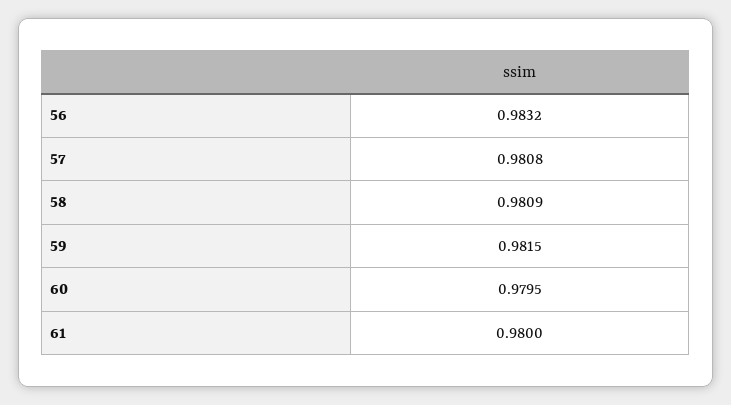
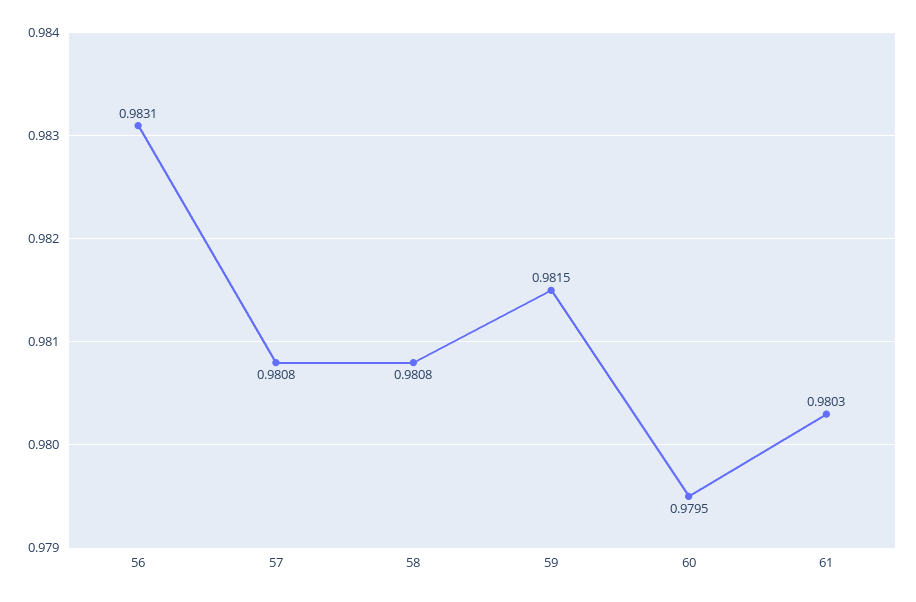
56: 0.9832 -> 0.9831
58: 0.9809 -> 0.9808
61: 0.98 -> 0.9803

